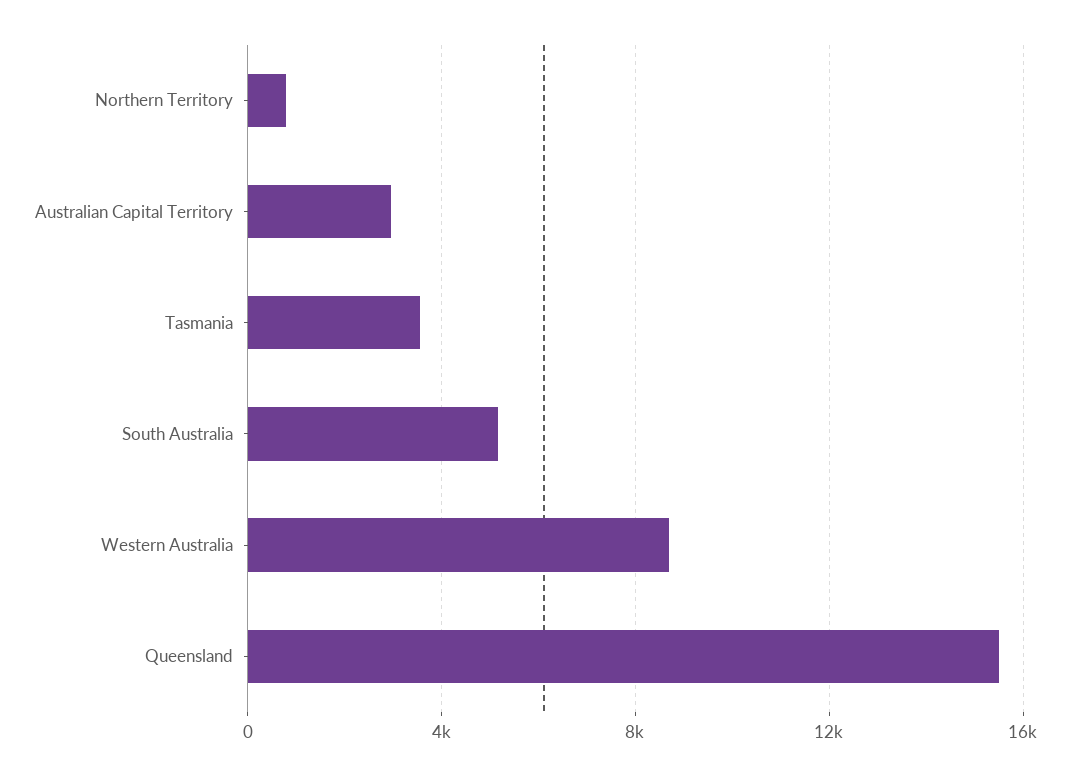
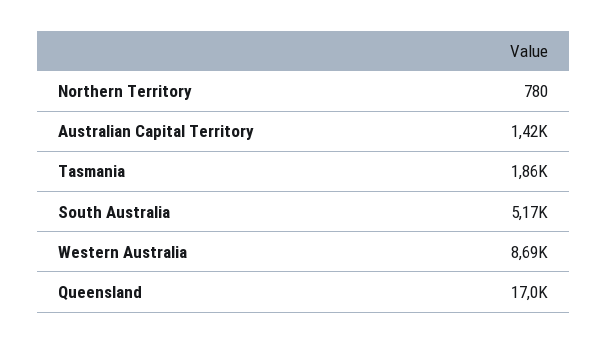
Australian Capital Territory: 3000 -> 1420
Tasmania: 3500 -> 1860
Queensland: 15500 -> 17000

